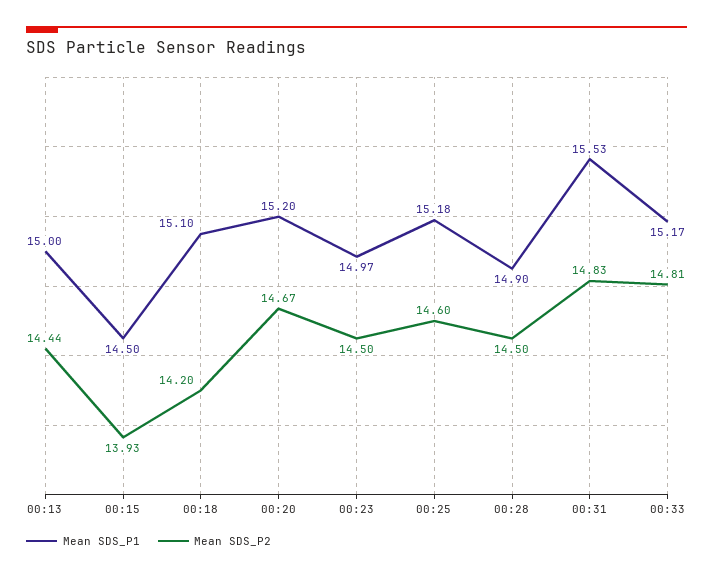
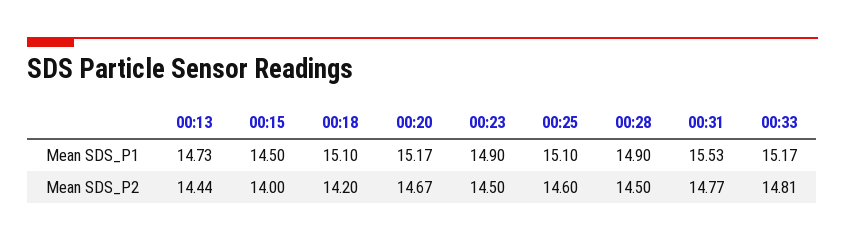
Mean SDS_P1, 00:13: 15 -> 14.73
Mean SDS_P2, 00:15: 13.93 -> 14
Mean SDS_P1, 00:20: 15.2 -> 15.17
Mean SDS_P1, 00:23: 14.97 -> 14.9
Mean SDS_P1, 00:25: 15.18 -> 15.1
Mean SDS_P2, 00:31: 14.83 -> 14.77

